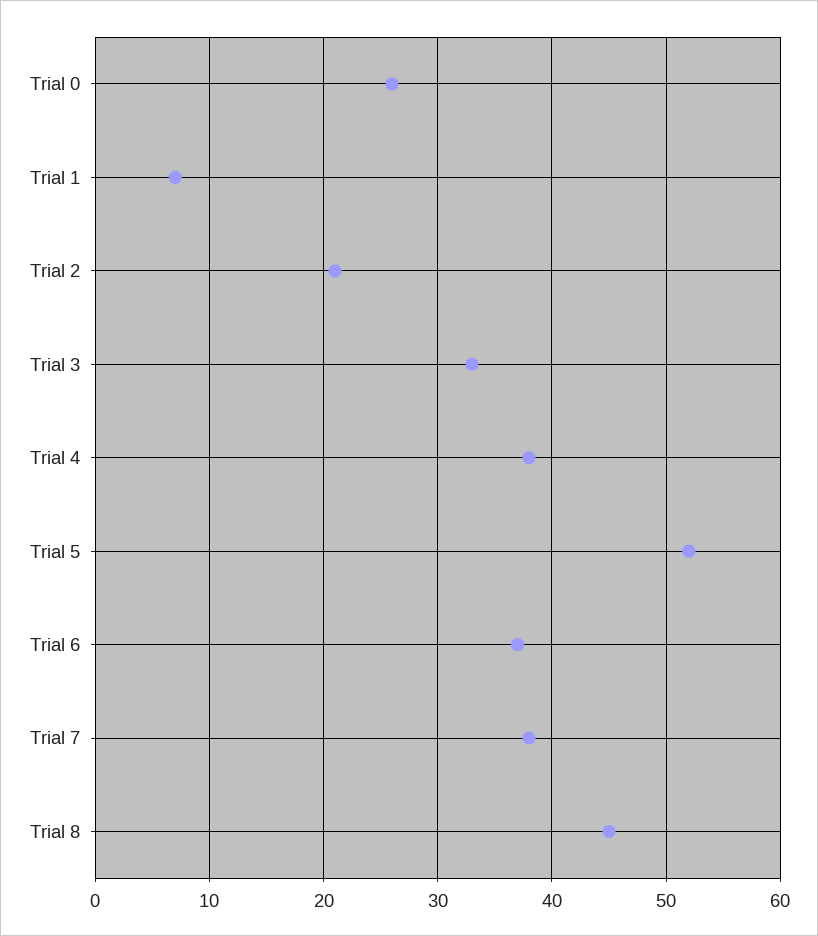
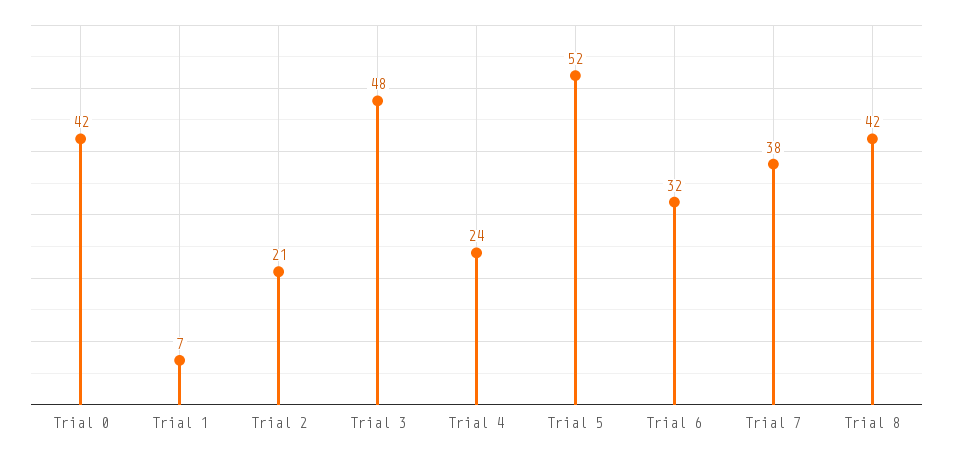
Trial 0: 26 -> 42
Trial 3: 33 -> 48
Trial 4: 38 -> 24
Trial 6: 37 -> 32
Trial 8: 45 -> 42

